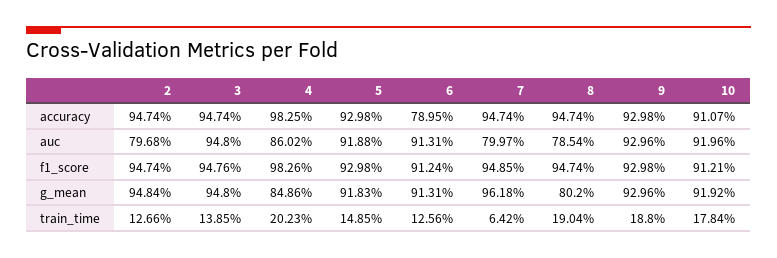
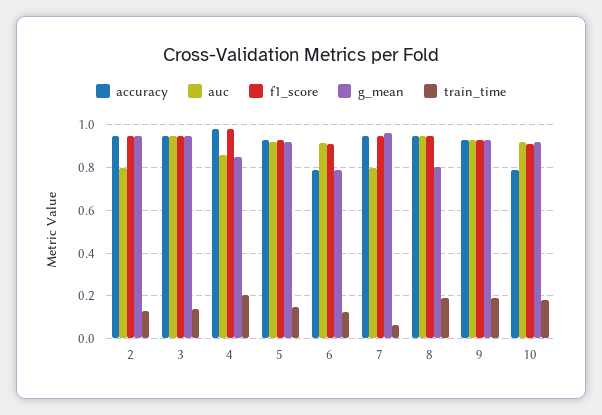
accuracy, 10: 0.9107 -> 0.8
auc, 8: 0.7854 -> 0.95
g_mean, 6: 0.9131 -> 0.8

